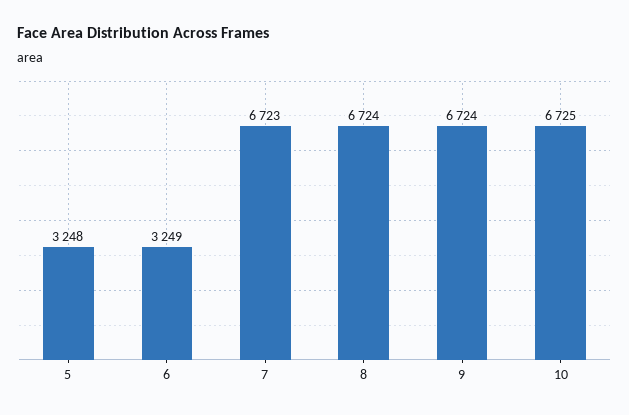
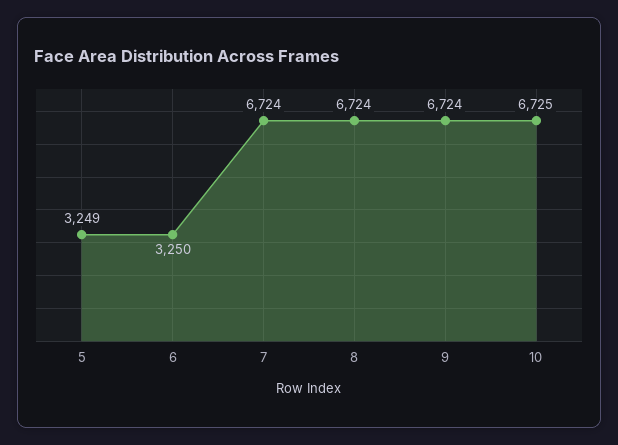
5: 3248 -> 3249
6: 3249 -> 3250
7: 6723 -> 6724

